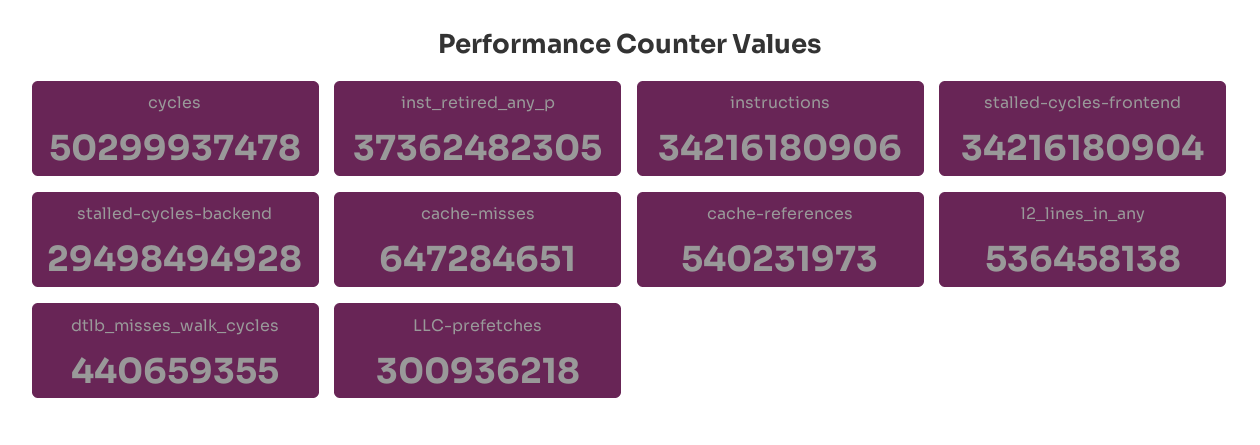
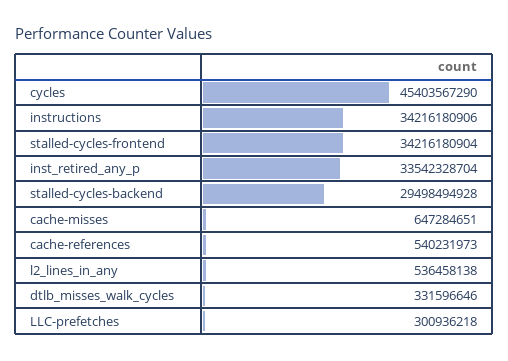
cycles: 50299937478 -> 45403567290
inst_retired_any_p: 37362482305 -> 33542328704
dtlb_misses_walk_cycles: 440659355 -> 331596646

